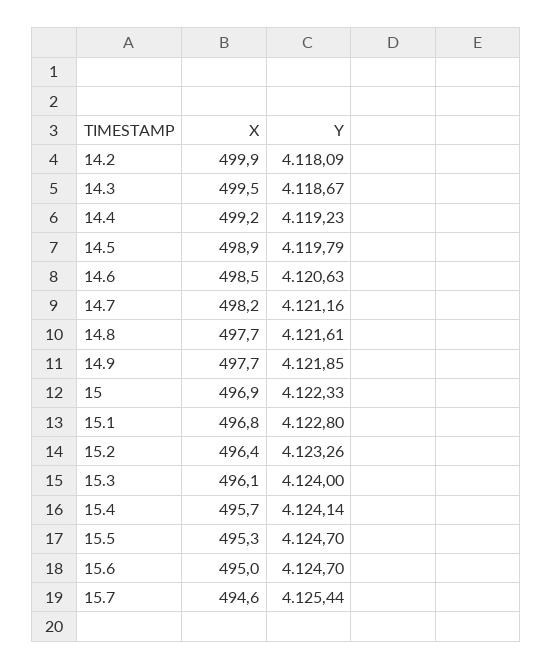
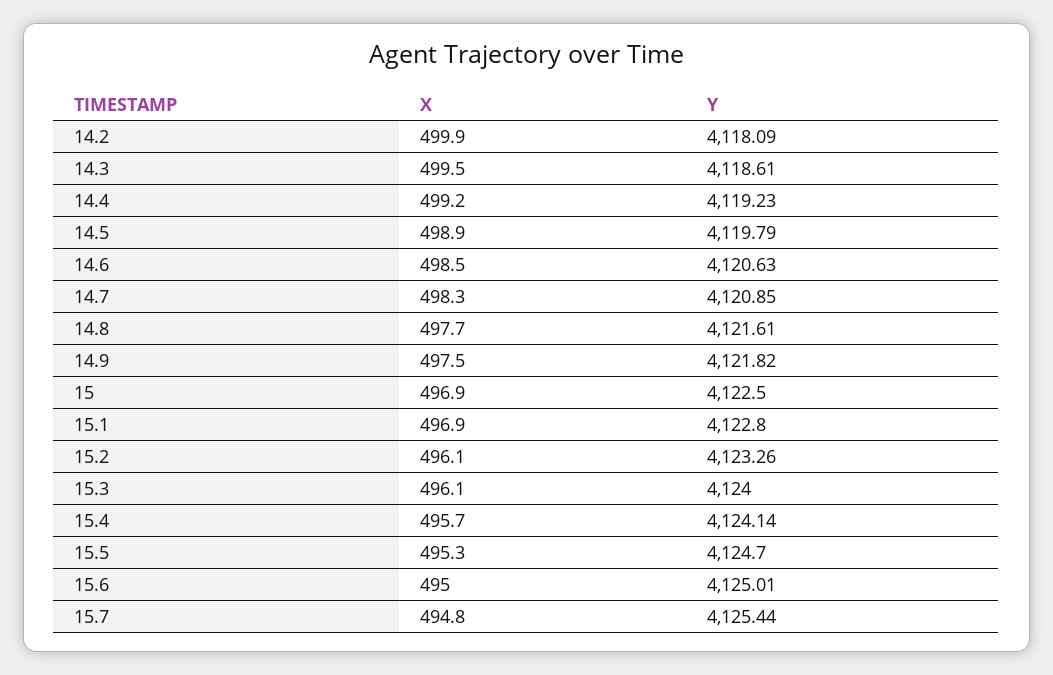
Y, 14.3: 4118.67 -> 4118.61
X, 14.7: 498.2 -> 498.3
Y, 14.7: 4121.16 -> 4120.85
X, 14.9: 497.7 -> 497.5
Y, 14.9: 4121.85 -> 4121.82
Y, 15: 4122.33 -> 4122.5
X, 15.1: 496.8 -> 496.9
X, 15.2: 496.4 -> 496.1
Y, 15.6: 4124.7 -> 4125.01
X, 15.7: 494.6 -> 494.8

